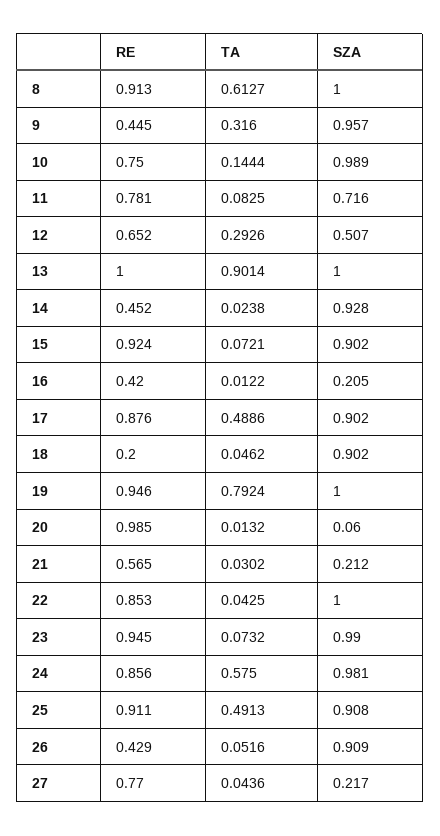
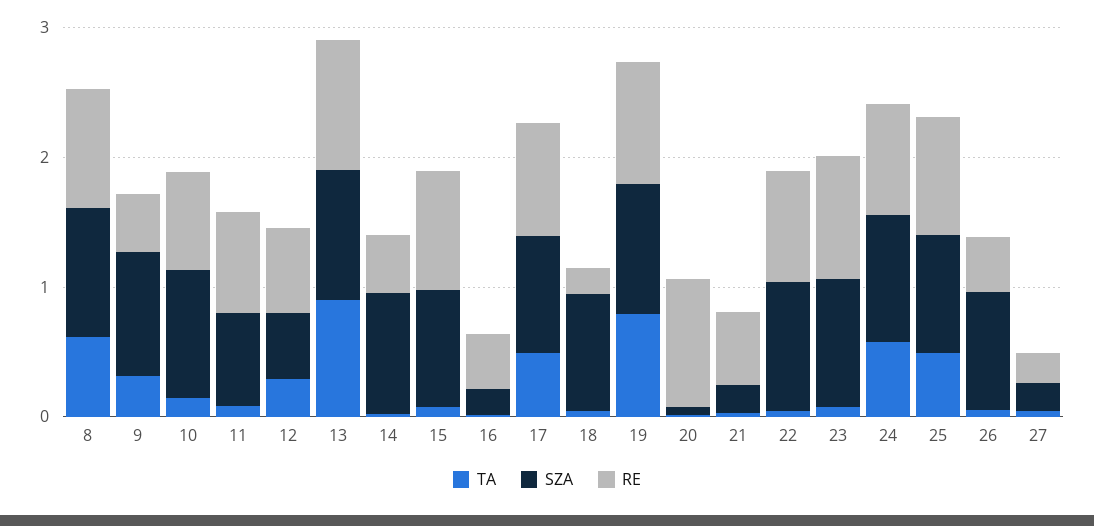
RE, 27: 0.77 -> 0.2

